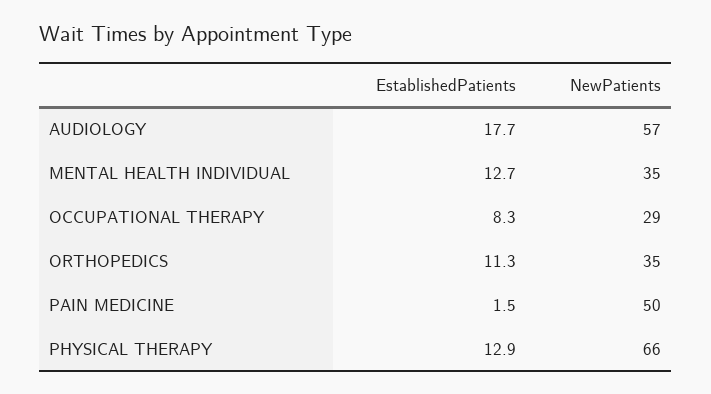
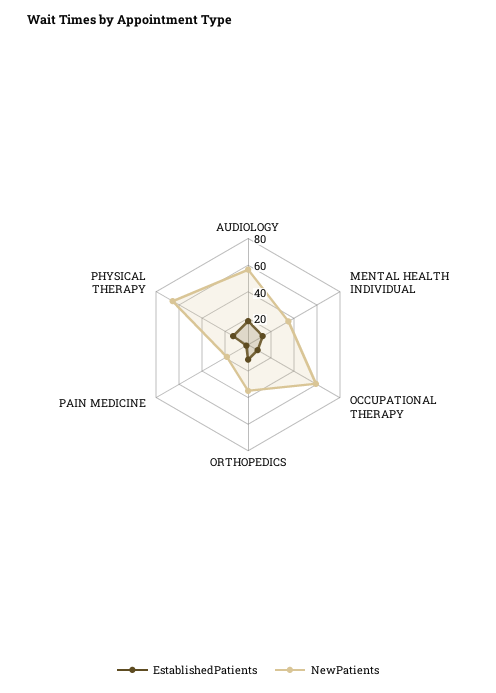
NewPatients, OCCUPATIONAL THERAPY: 29 -> 60
NewPatients, PAIN MEDICINE: 50 -> 20

